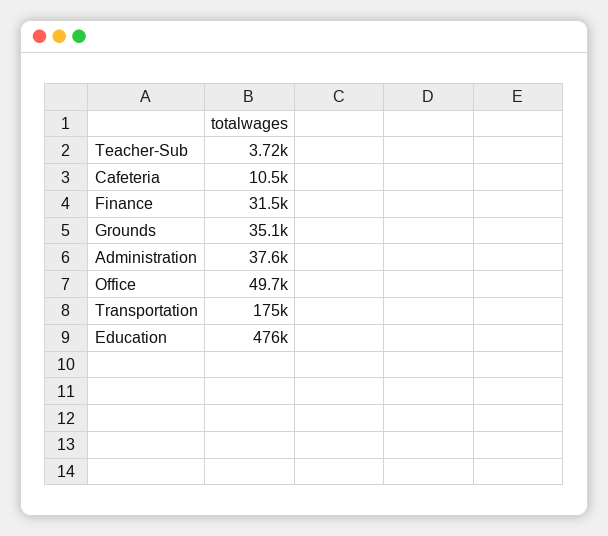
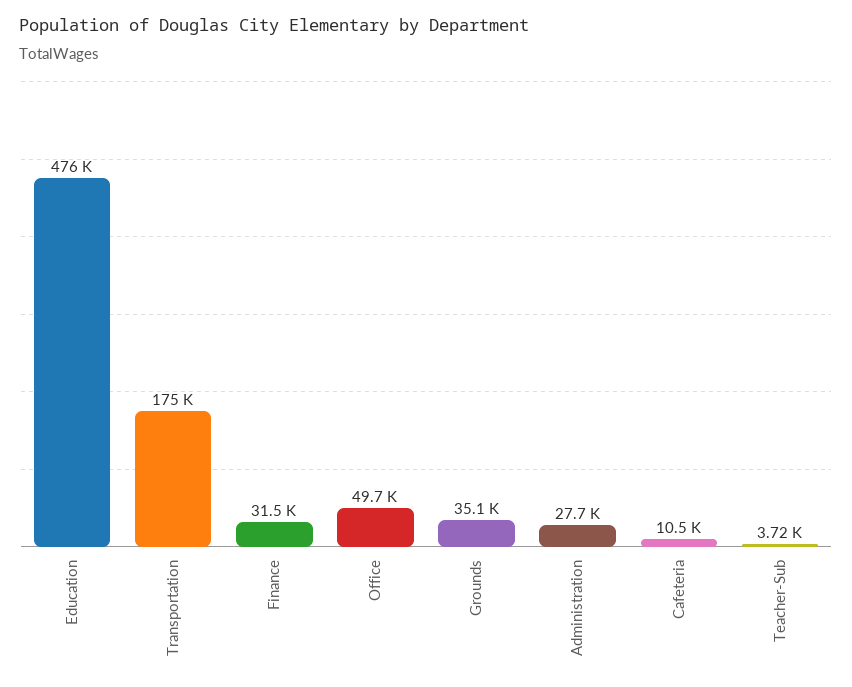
Administration: 37600 -> 27700

